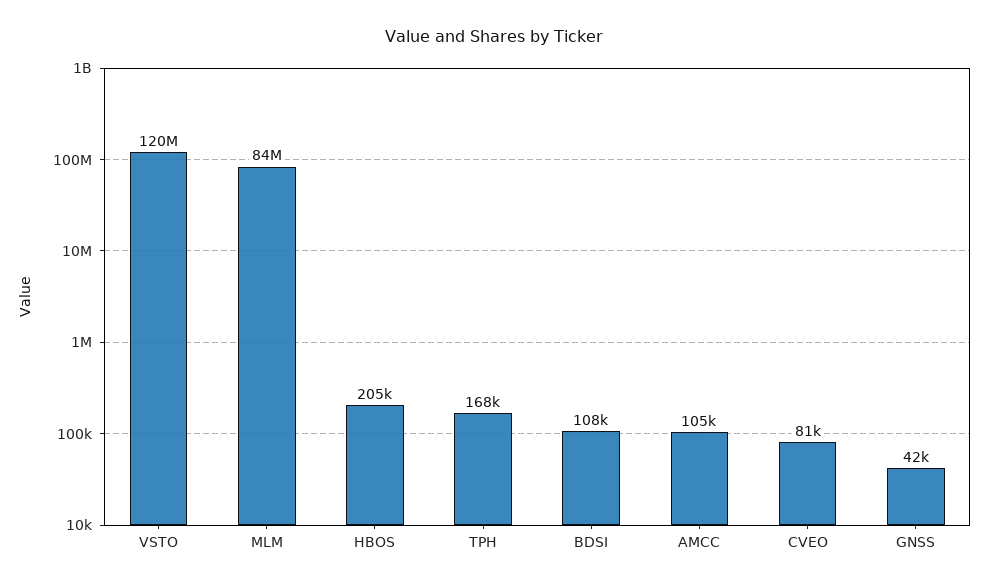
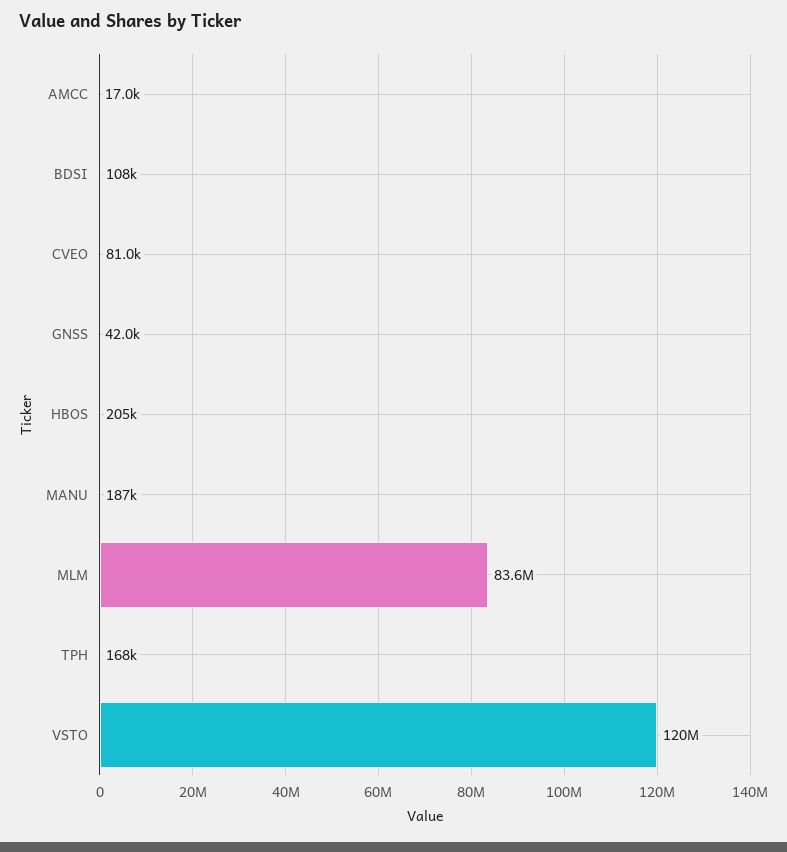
AMCC: 105000 -> 17000
MANU: none -> 187000

